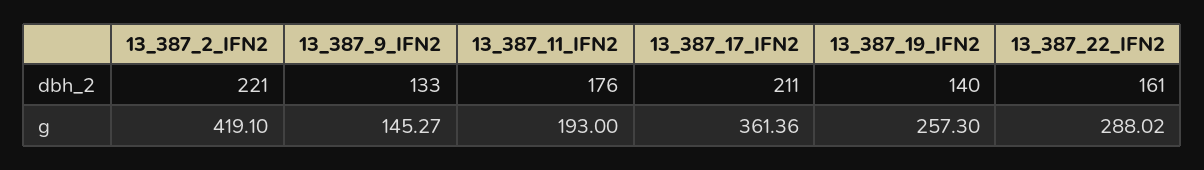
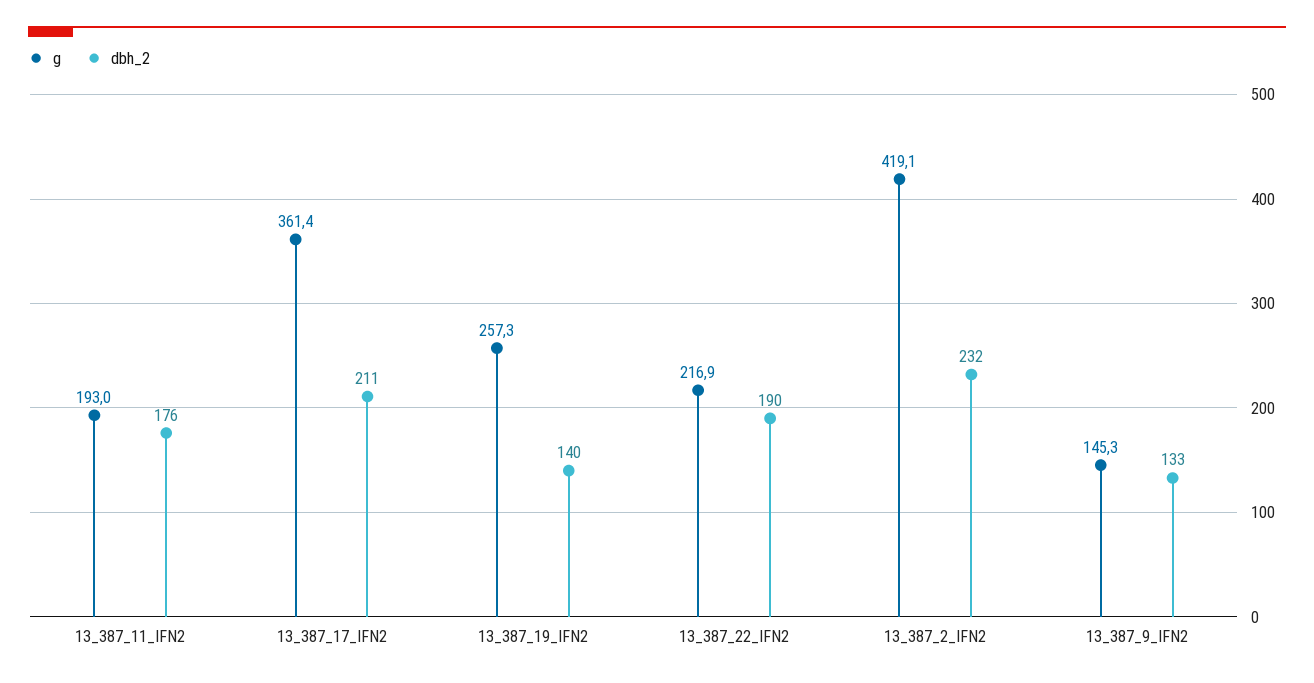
dbh_2, 13_387_2_IFN2: 221 -> 232
dbh_2, 13_387_22_IFN2: 161 -> 190
g, 13_387_22_IFN2: 288.02 -> 216.9

